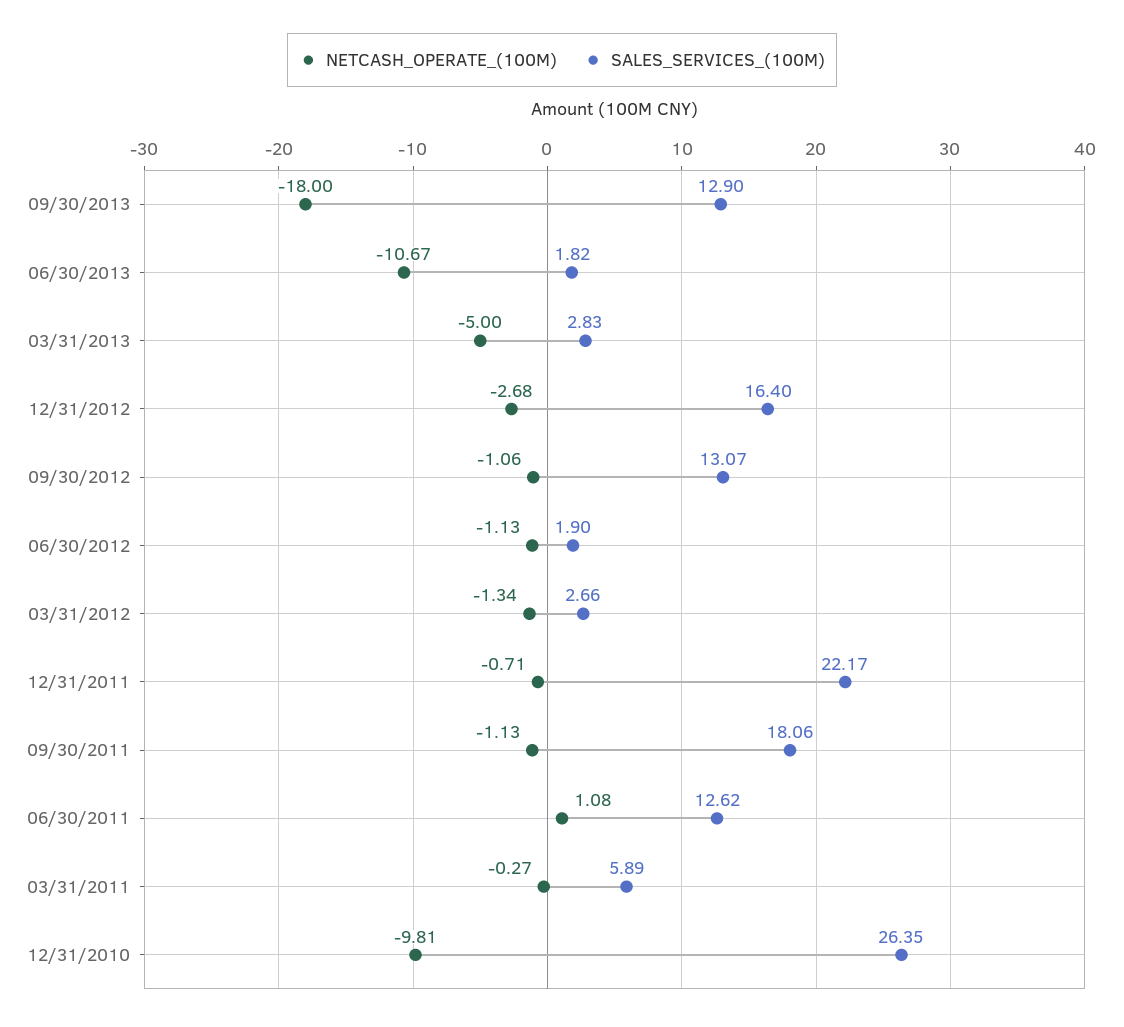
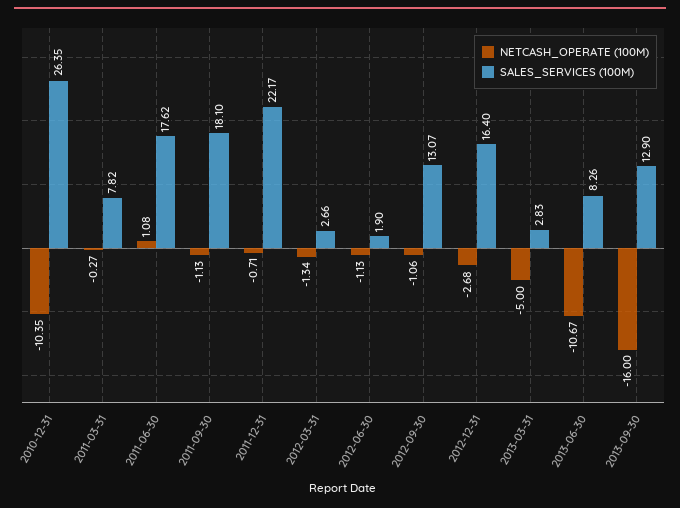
NETCASH_OPERATE_(100M), 09/30/2013: -18 -> -16
SALES_SERVICES_(100M), 06/30/2013: 1.82 -> 8.26
SALES_SERVICES_(100M), 09/30/2011: 18.06 -> 18.1
SALES_SERVICES_(100M), 06/30/2011: 12.62 -> 17.62
SALES_SERVICES_(100M), 03/31/2011: 5.89 -> 7.82
NETCASH_OPERATE_(100M), 12/31/2010: -9.81 -> -10.35

